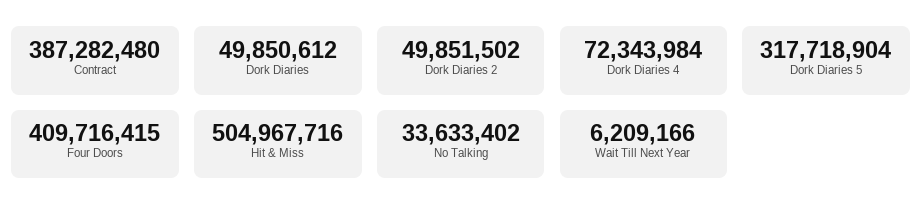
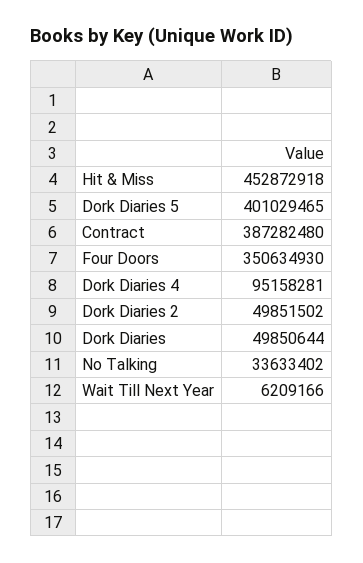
Dork Diaries: 49850612 -> 49850644
Dork Diaries 4: 72343984 -> 95158281
Dork Diaries 5: 317718904 -> 401029465
Four Doors: 409716415 -> 350634930
Hit & Miss: 504967716 -> 452872918

